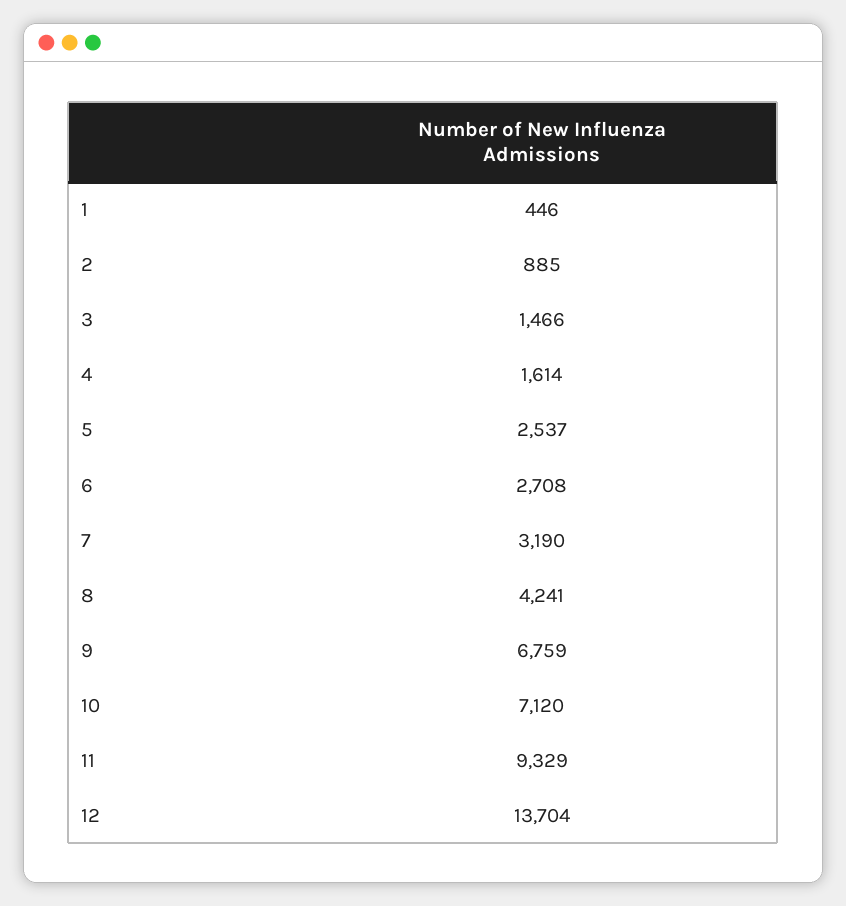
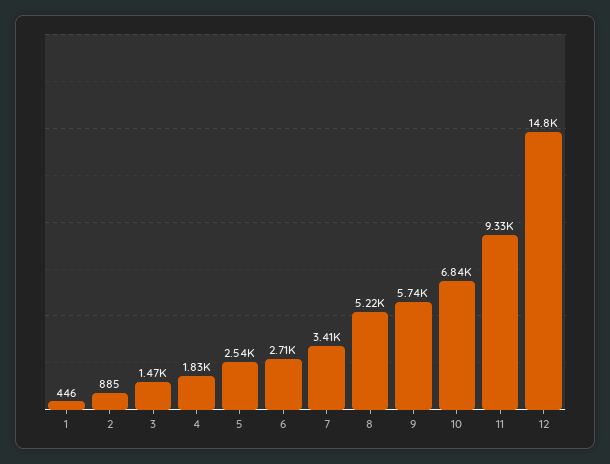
4: 1614 -> 1830
7: 3190 -> 3410
8: 4241 -> 5220
9: 6759 -> 5740
10: 7120 -> 6840
12: 13704 -> 14800

